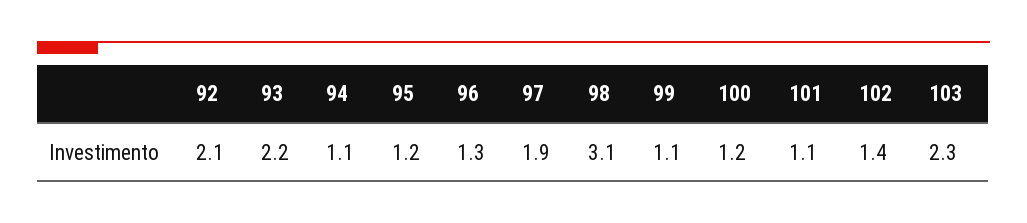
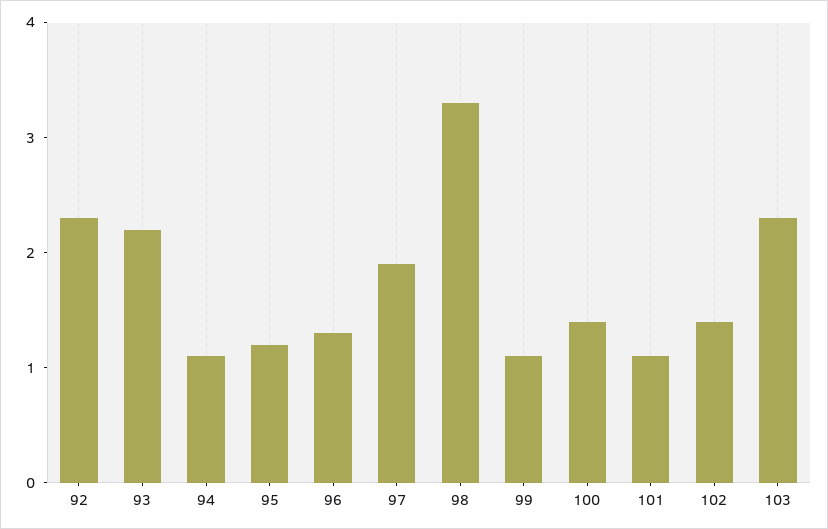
92: 2.1 -> 2.3
98: 3.1 -> 3.3
100: 1.2 -> 1.4

